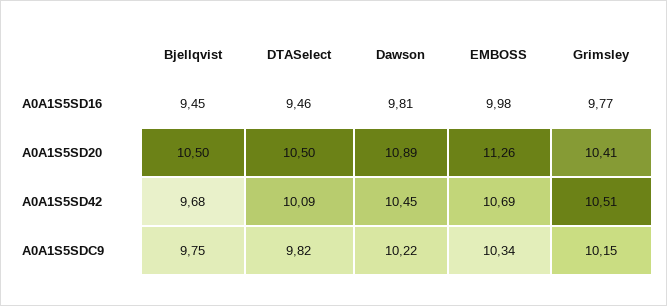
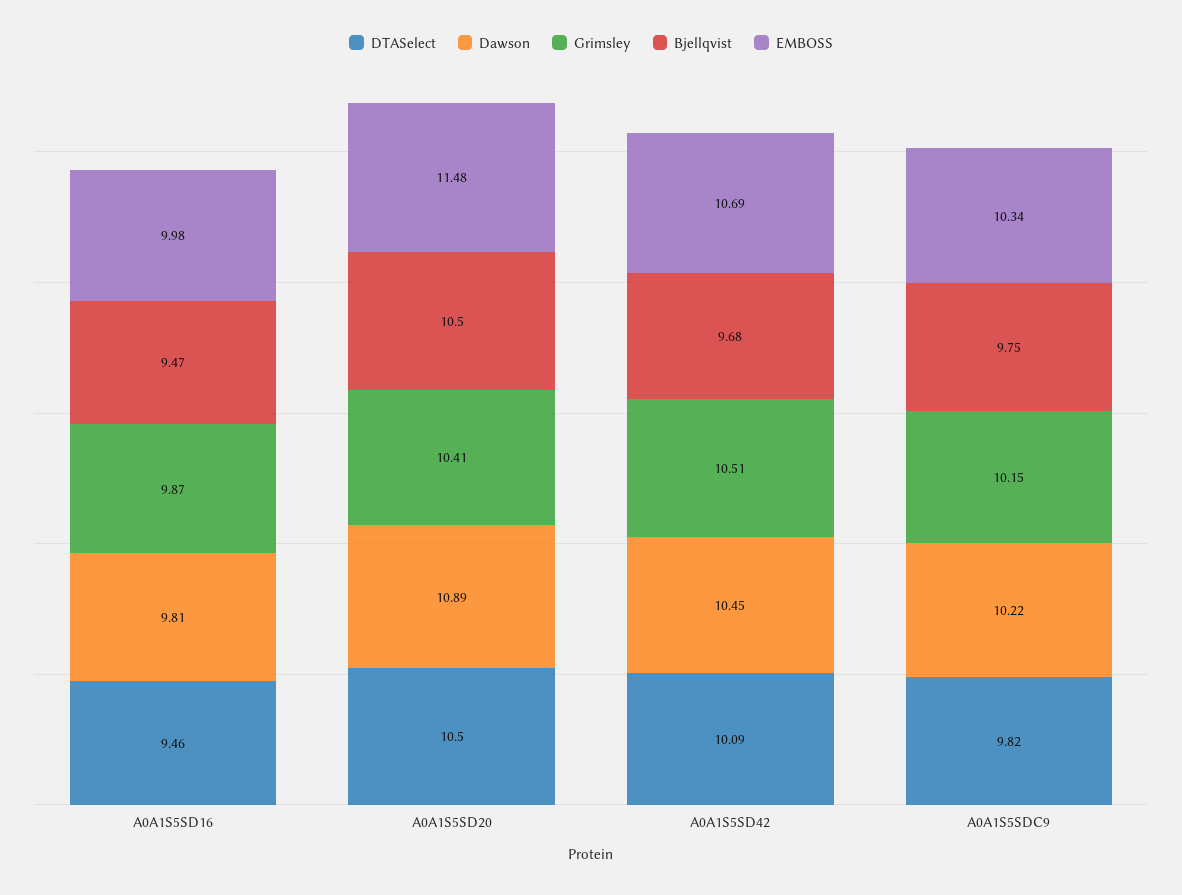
Bjellqvist, A0A1S5SD16: 9.45 -> 9.47
Grimsley, A0A1S5SD16: 9.77 -> 9.87
EMBOSS, A0A1S5SD20: 11.26 -> 11.48

